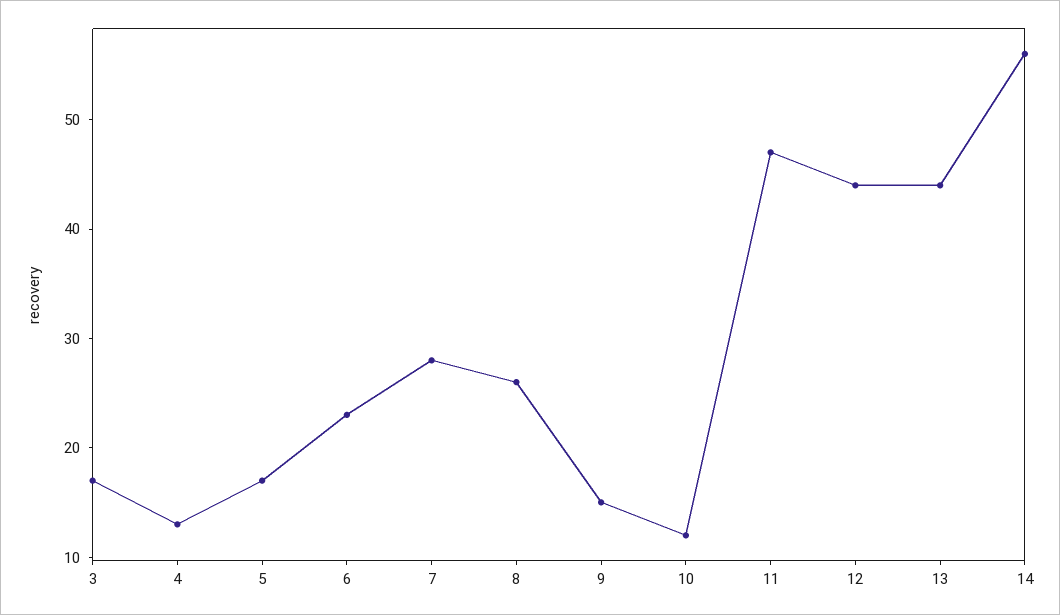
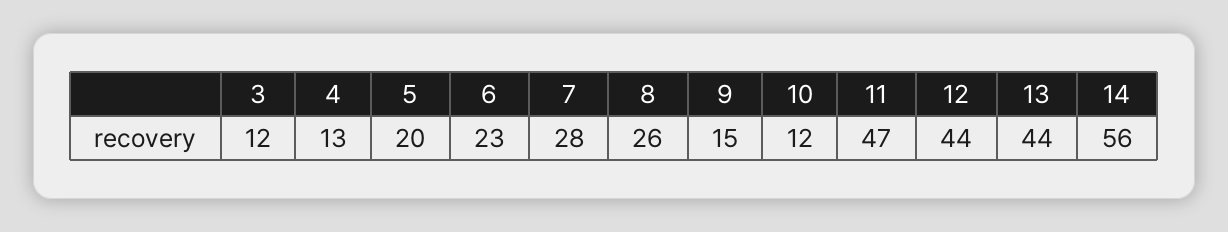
3: 17 -> 12
5: 17 -> 20

